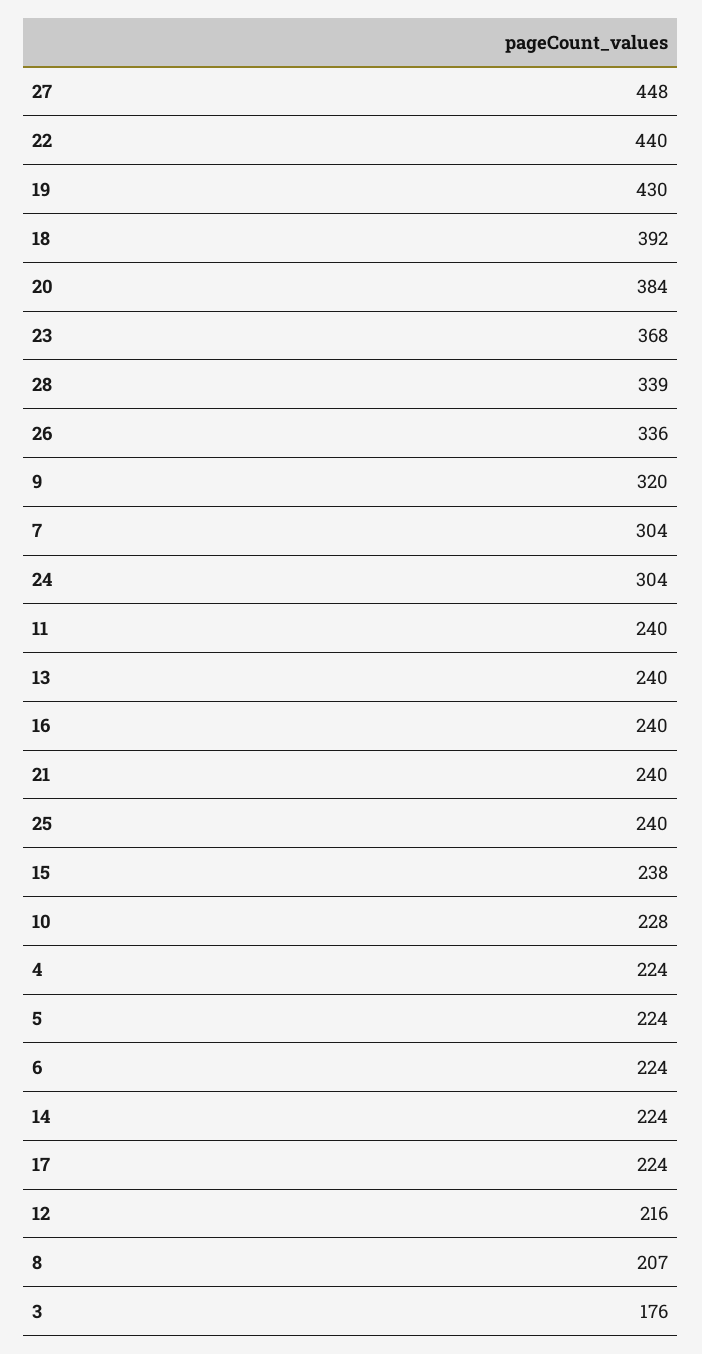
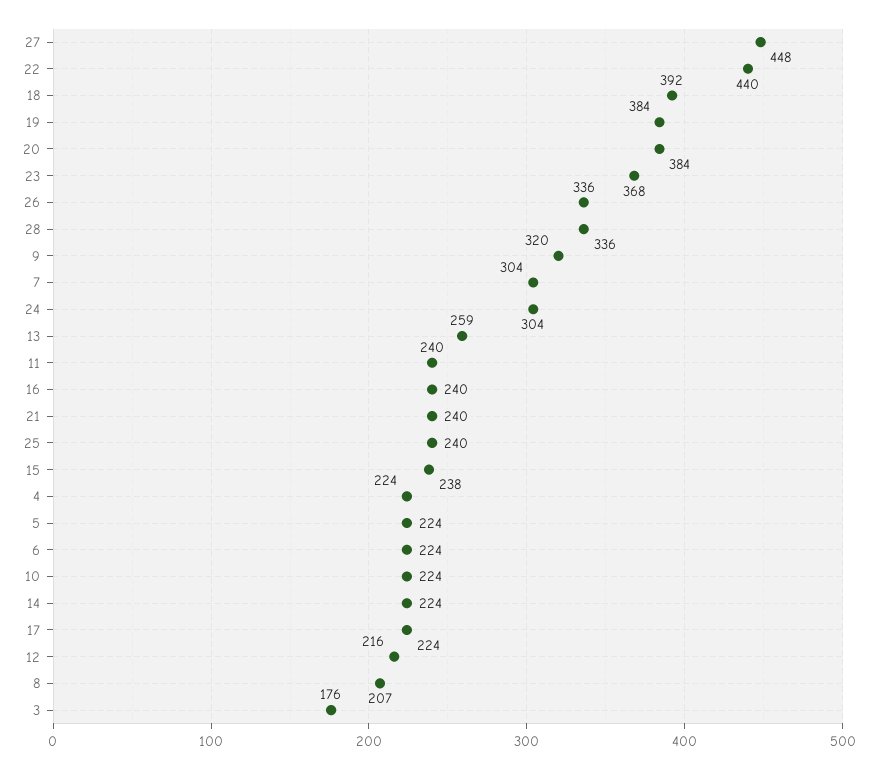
19: 430 -> 384
28: 339 -> 336
13: 240 -> 259
10: 228 -> 224

